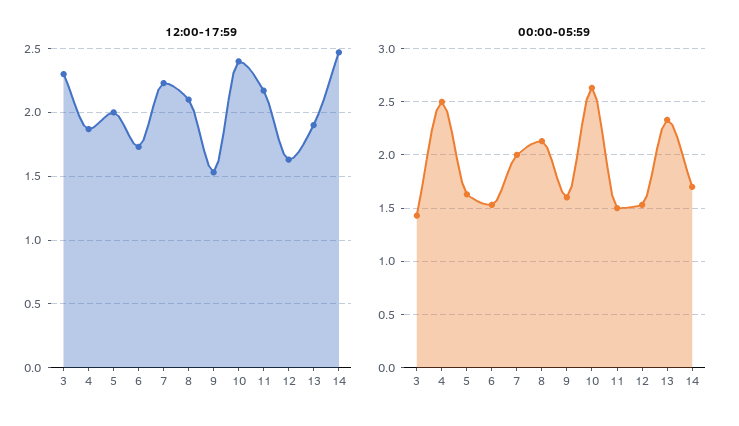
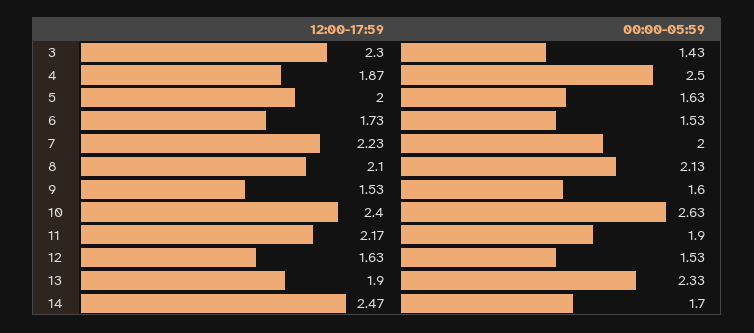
00:00-05:59, 11: 1.5 -> 1.9

